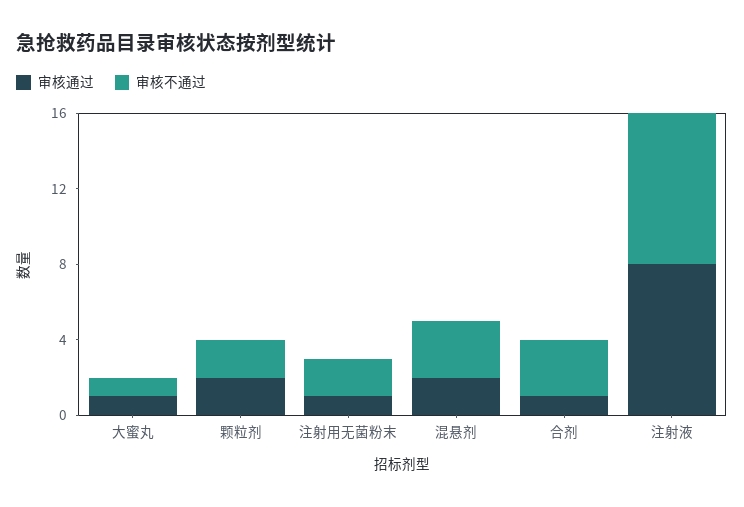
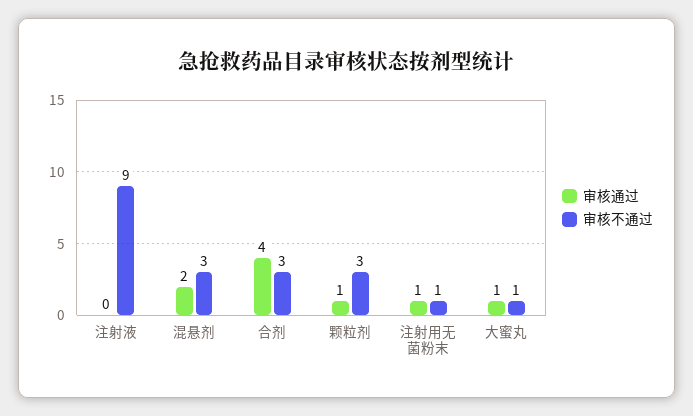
审核通过, 颗粒剂: 2 -> 1
审核不通过, 颗粒剂: 2 -> 3
审核不通过, 注射用无菌粉末: 2 -> 1
审核通过, 合剂: 1 -> 4
审核通过, 注射液: 8 -> 0
审核不通过, 注射液: 8 -> 9

